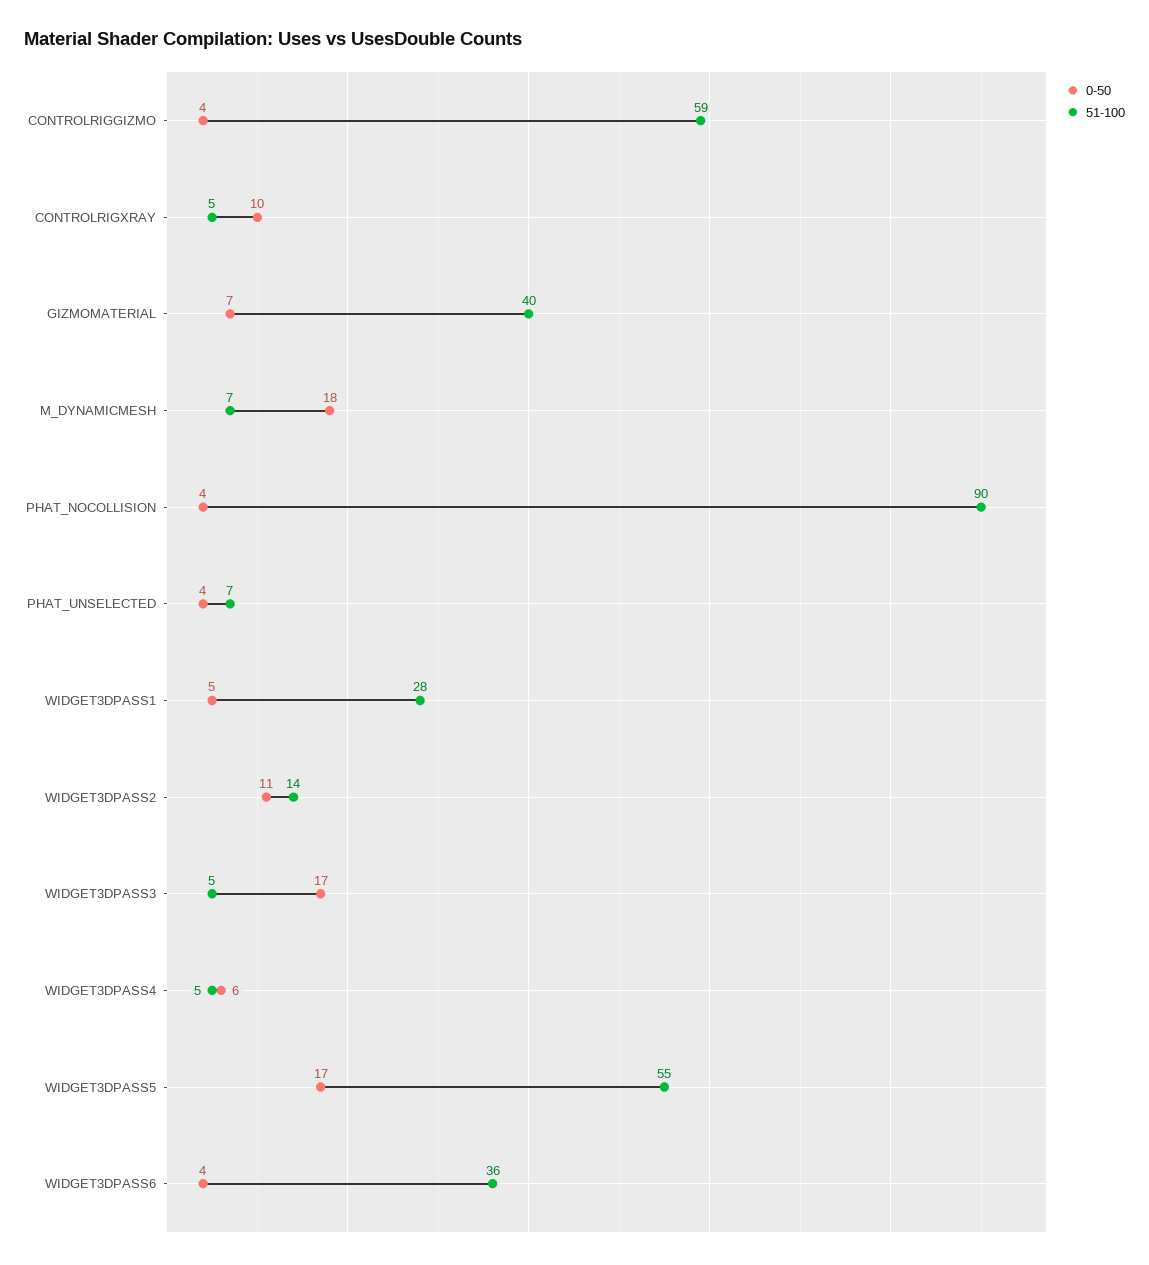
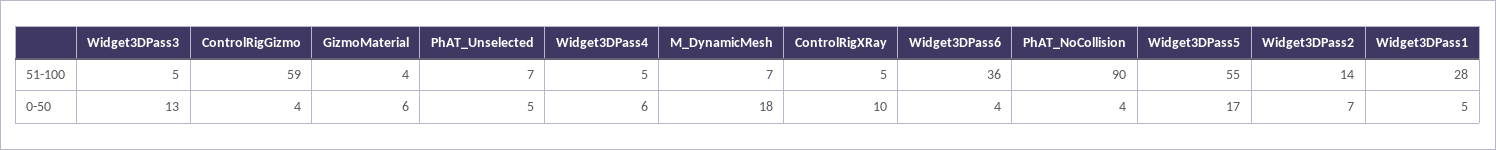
0-50, GIZMOMATERIAL: 7 -> 6
51-100, GIZMOMATERIAL: 40 -> 4
0-50, PHAT_UNSELECTED: 4 -> 5
0-50, WIDGET3DPASS2: 11 -> 7
0-50, WIDGET3DPASS3: 17 -> 13

